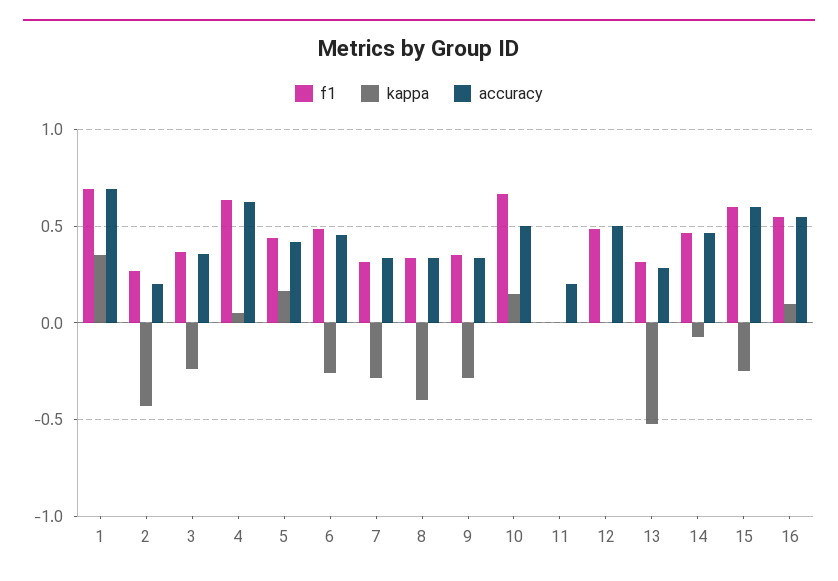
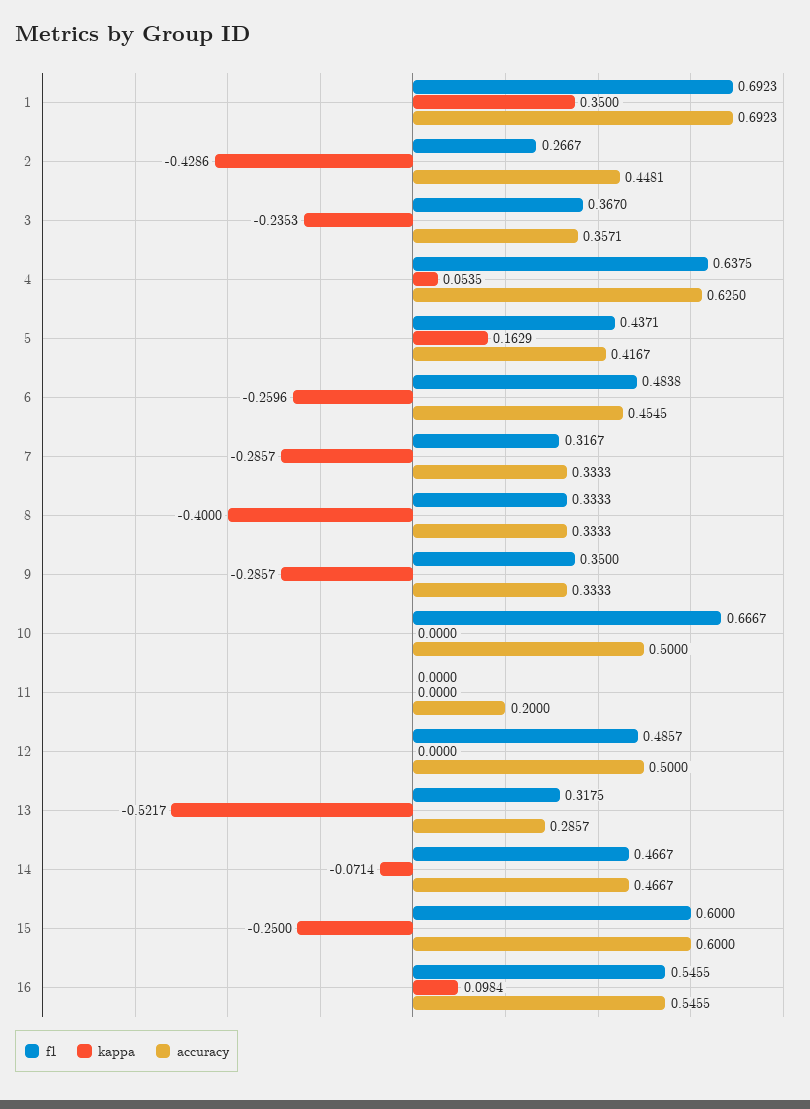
accuracy, 2: 0.2 -> 0.4481
kappa, 10: 0.15 -> 0

